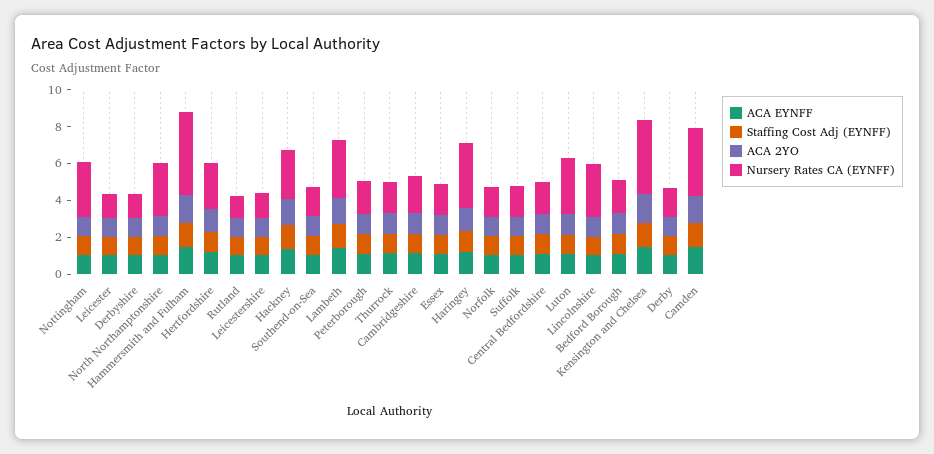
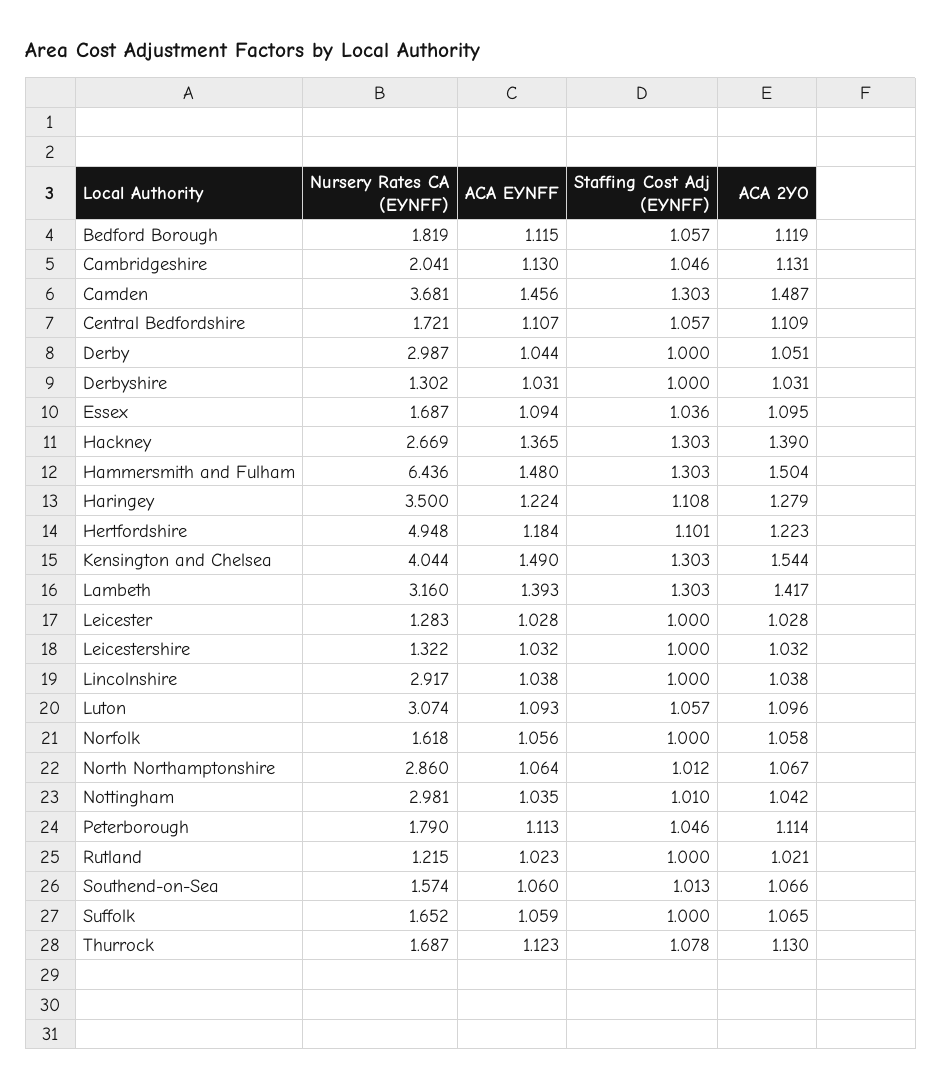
Nursery Rates CA (EYNFF), Hammersmith and Fulham: 4.5 -> 6.436
Nursery Rates CA (EYNFF), Hertfordshire: 2.5 -> 4.948
Nursery Rates CA (EYNFF), Derby: 1.5 -> 2.987

